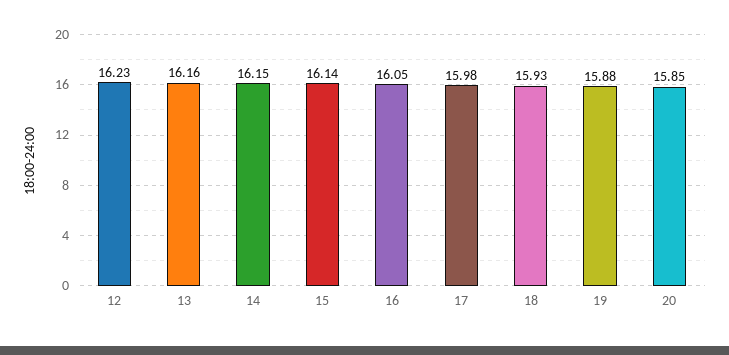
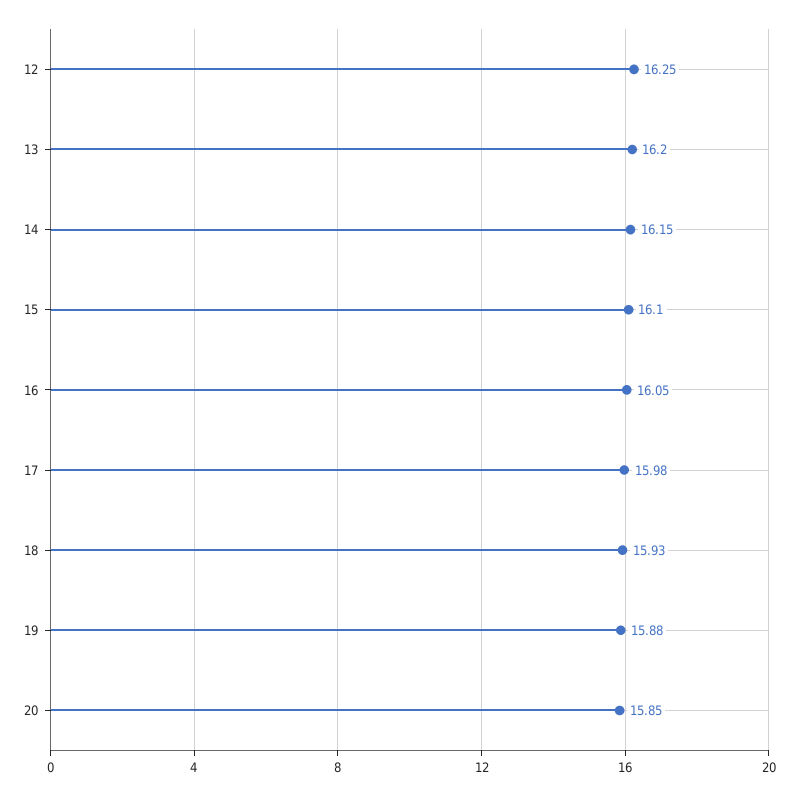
12: 16.23 -> 16.25
13: 16.16 -> 16.2
15: 16.14 -> 16.1

